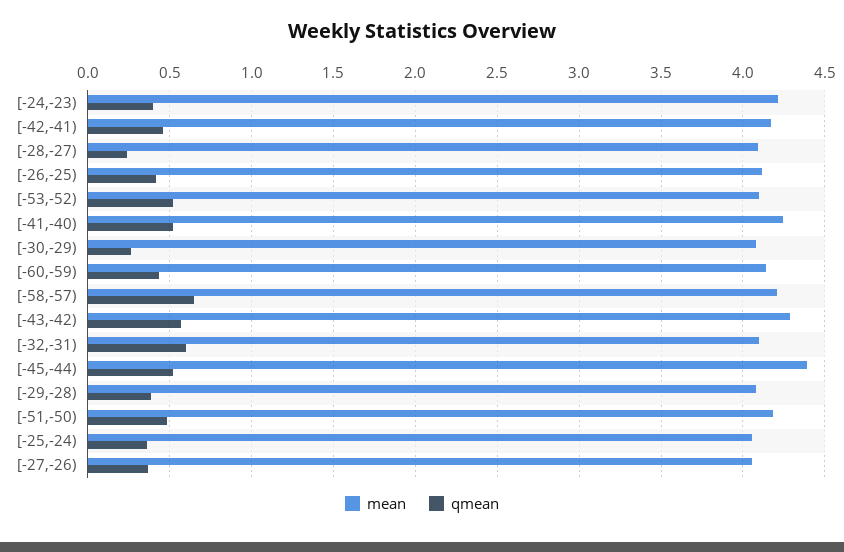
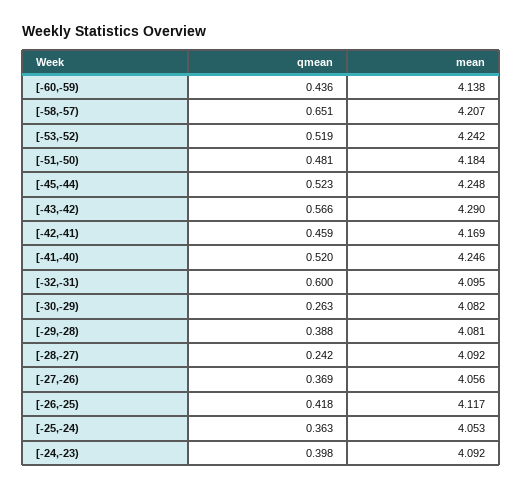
mean, [-24,-23): 4.2 -> 4.092
mean, [-53,-52): 4.1 -> 4.242
mean, [-45,-44): 4.4 -> 4.248

